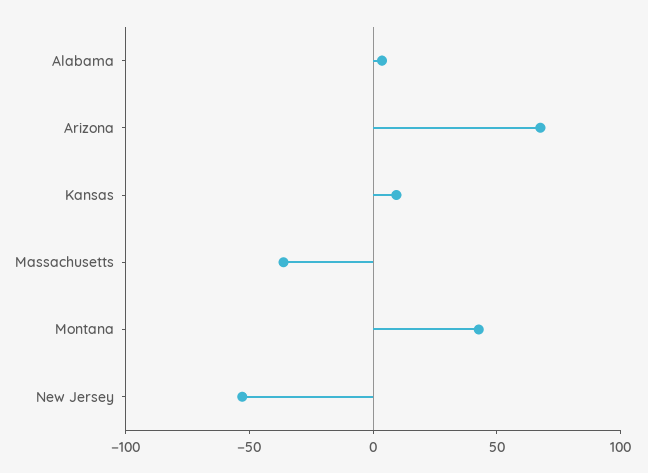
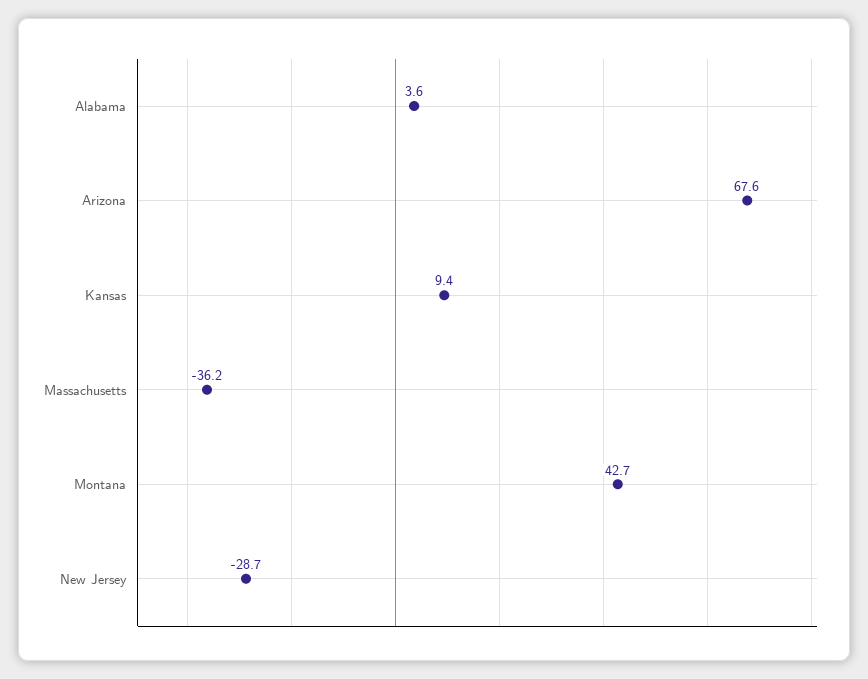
New Jersey: -50 -> -28.7

